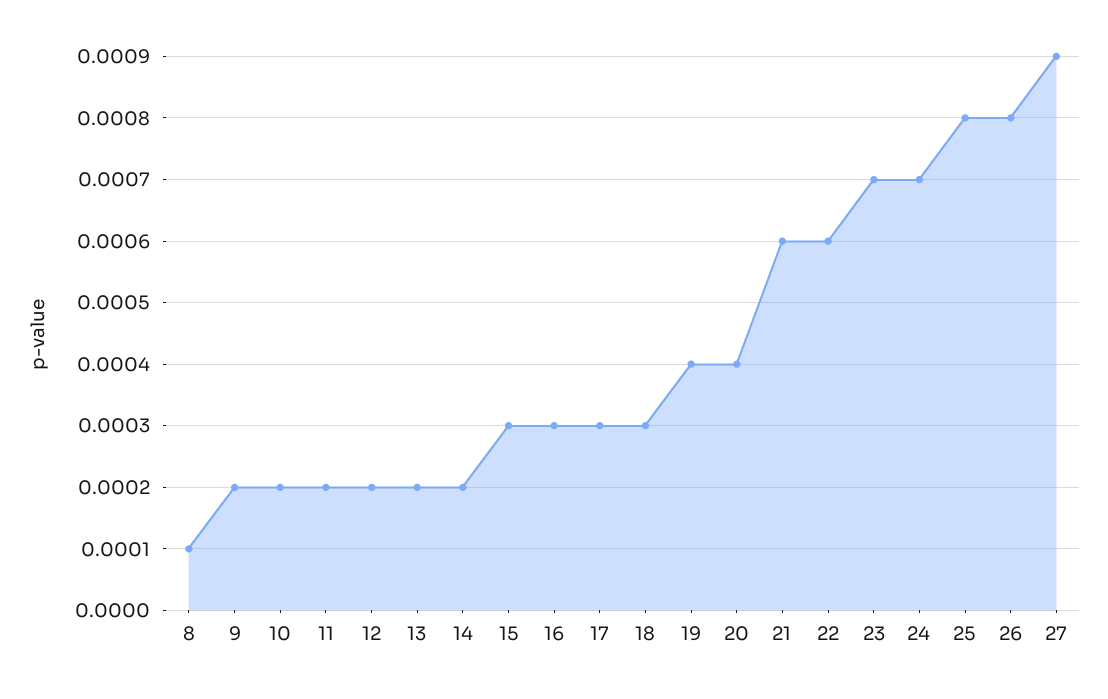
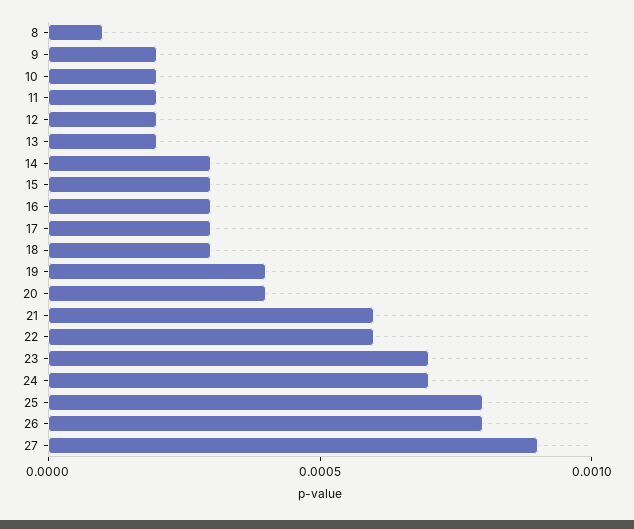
14: 0.0002 -> 0.0003

